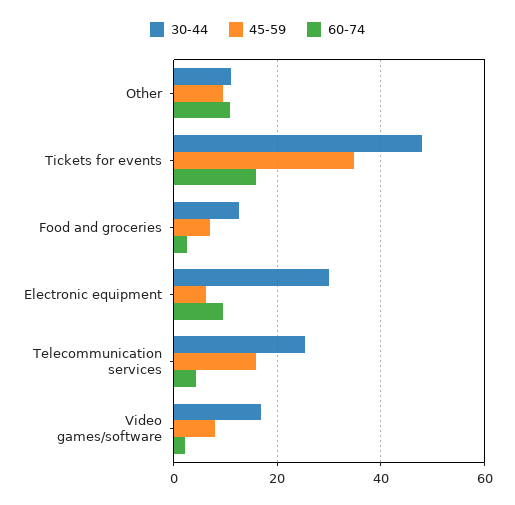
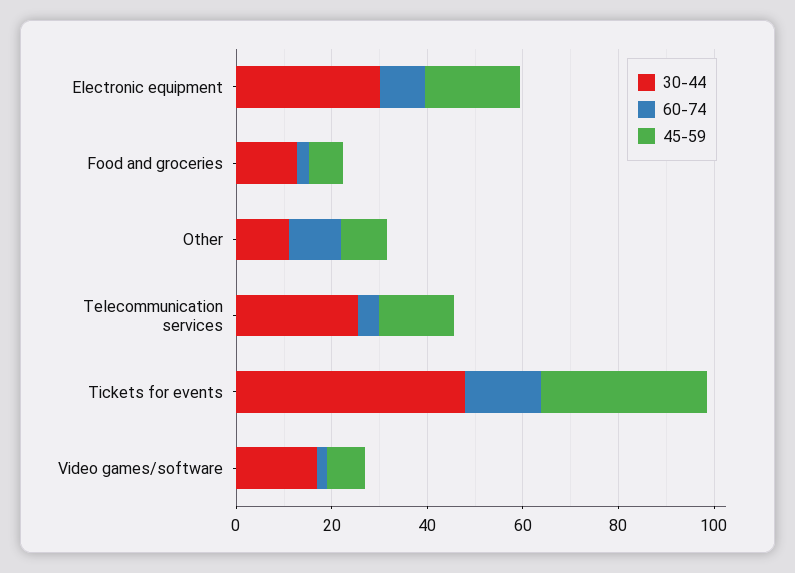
45-59, Electronic equipment: 6 -> 20

